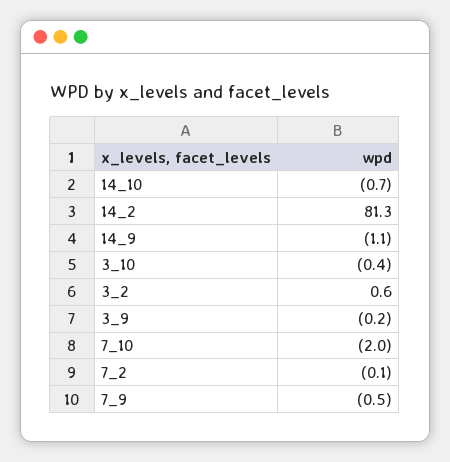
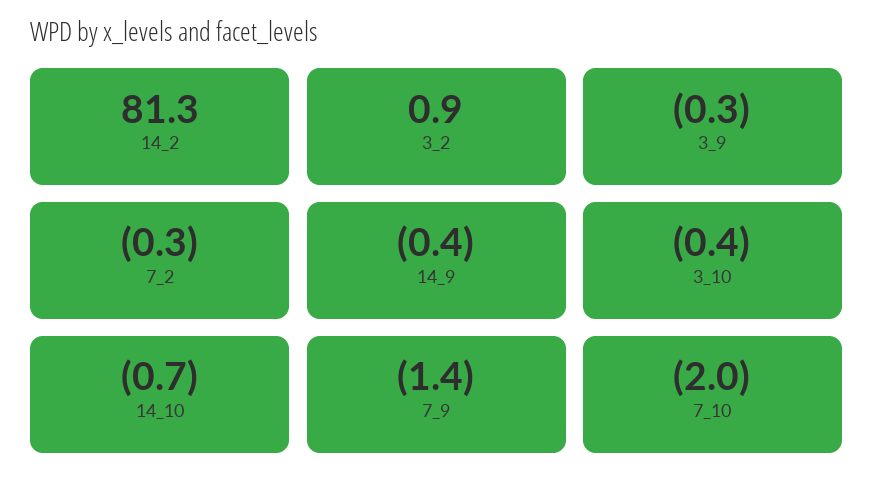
14_9: -1.1 -> -0.4
3_2: 0.6 -> 0.9
3_9: -0.2 -> -0.3
7_2: -0.1 -> -0.3
7_9: -0.5 -> -1.4

